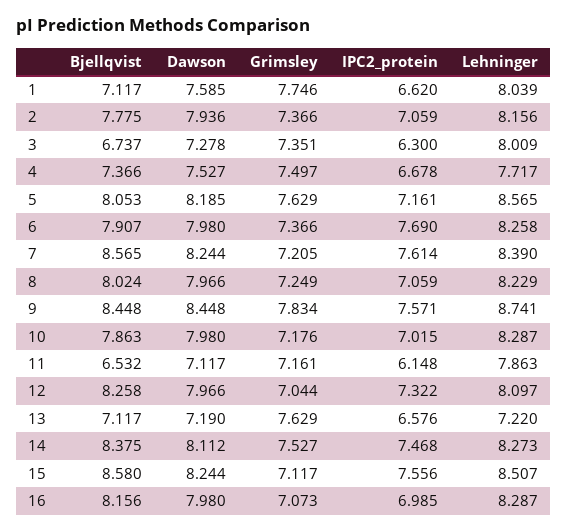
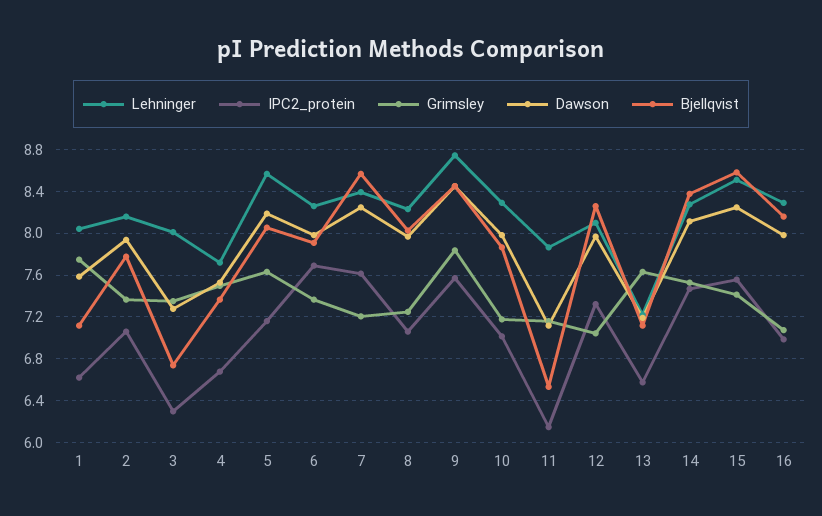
Grimsley, 15: 7.117 -> 7.4

